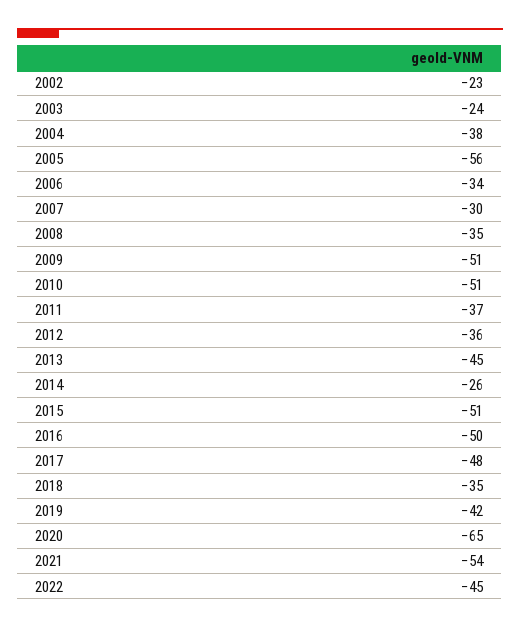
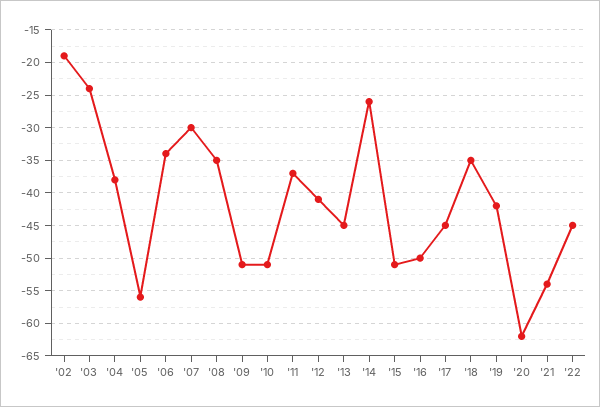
2002: -23 -> -19
2012: -36 -> -41
2017: -48 -> -45
2020: -65 -> -62

